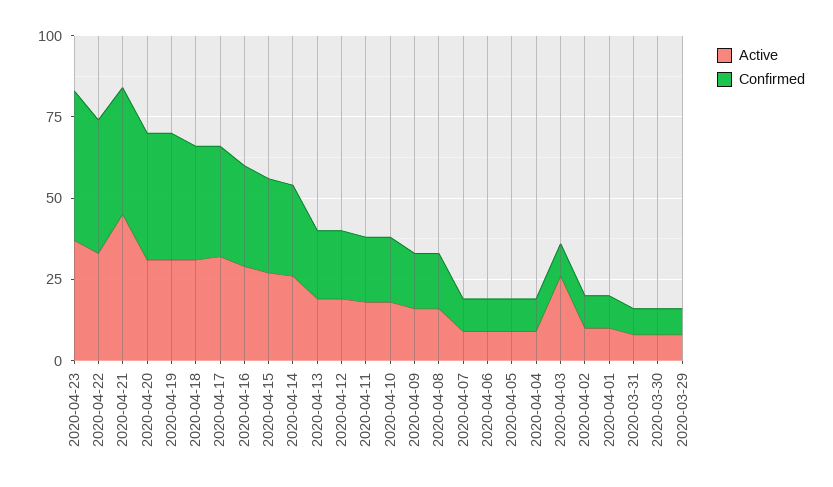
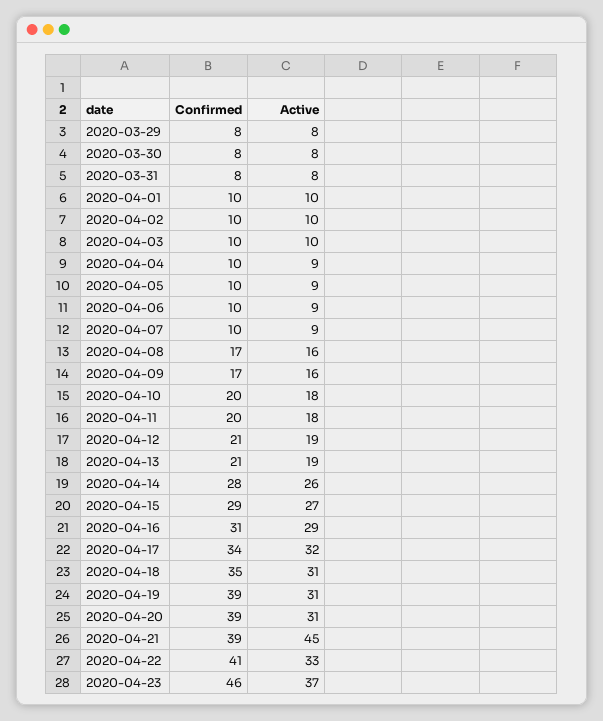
Active, 2020-04-03: 25 -> 10

